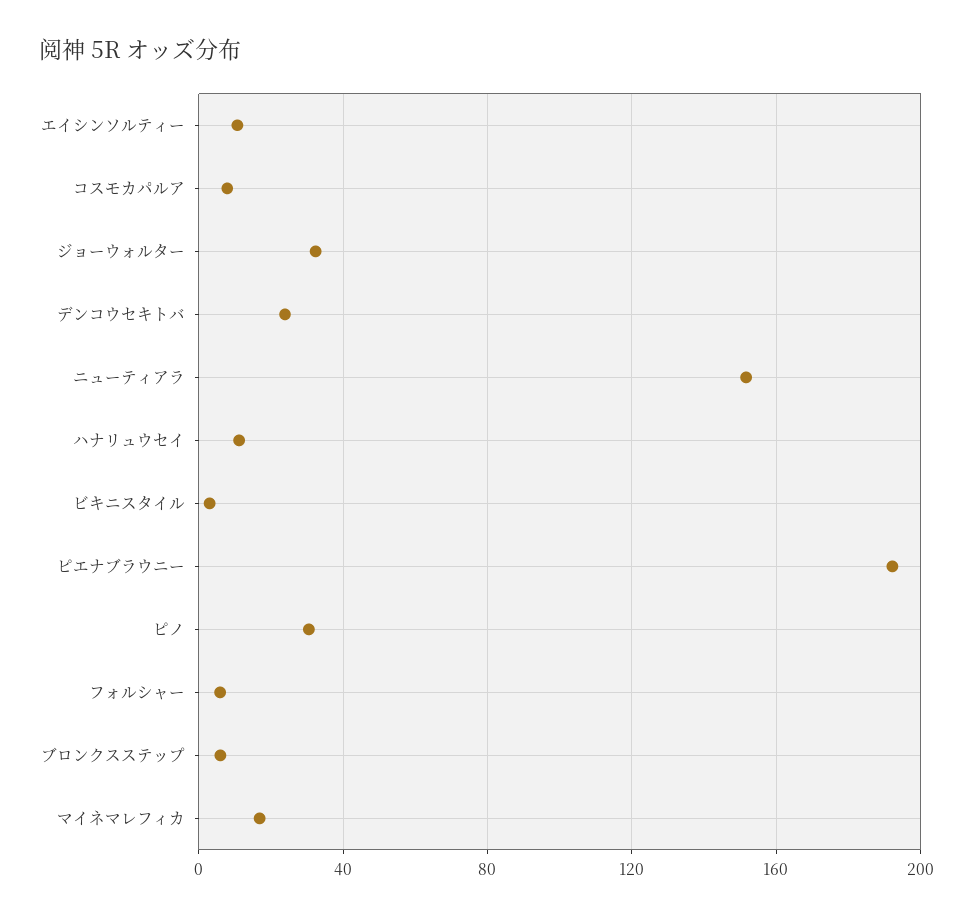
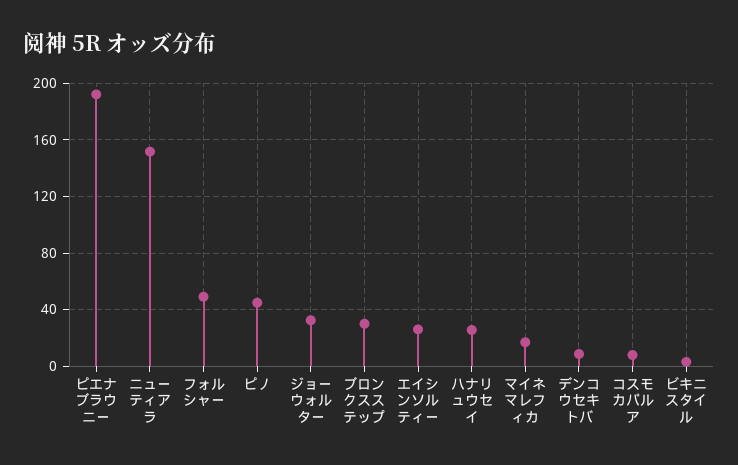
エイシンソルティー: 10 -> 25
デンコウセキトバ: 25 -> 10
ハナリュウセイ: 10 -> 25
ピノ: 30 -> 45
フォルシャー: 5 -> 50
ブロンクスステップ: 5 -> 30

